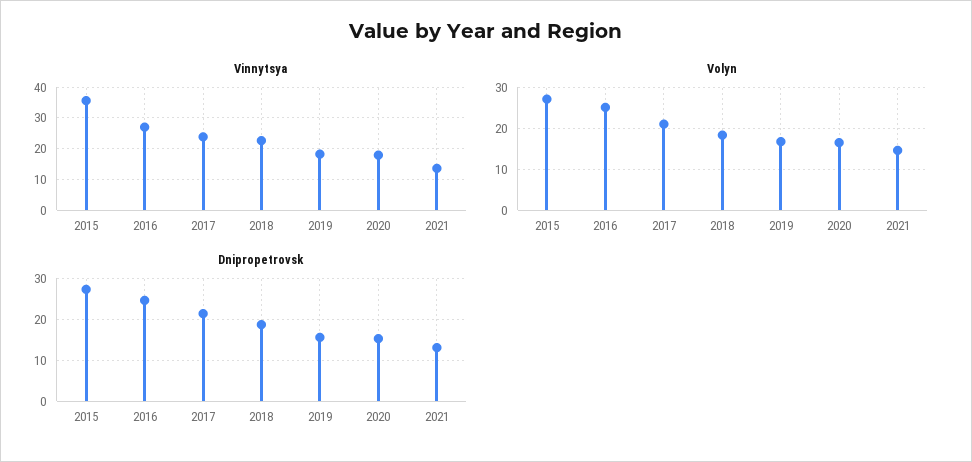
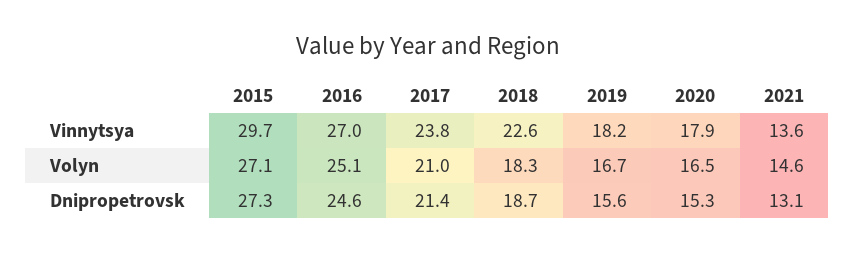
Vinnytsya, 2015: 36 -> 29.7

